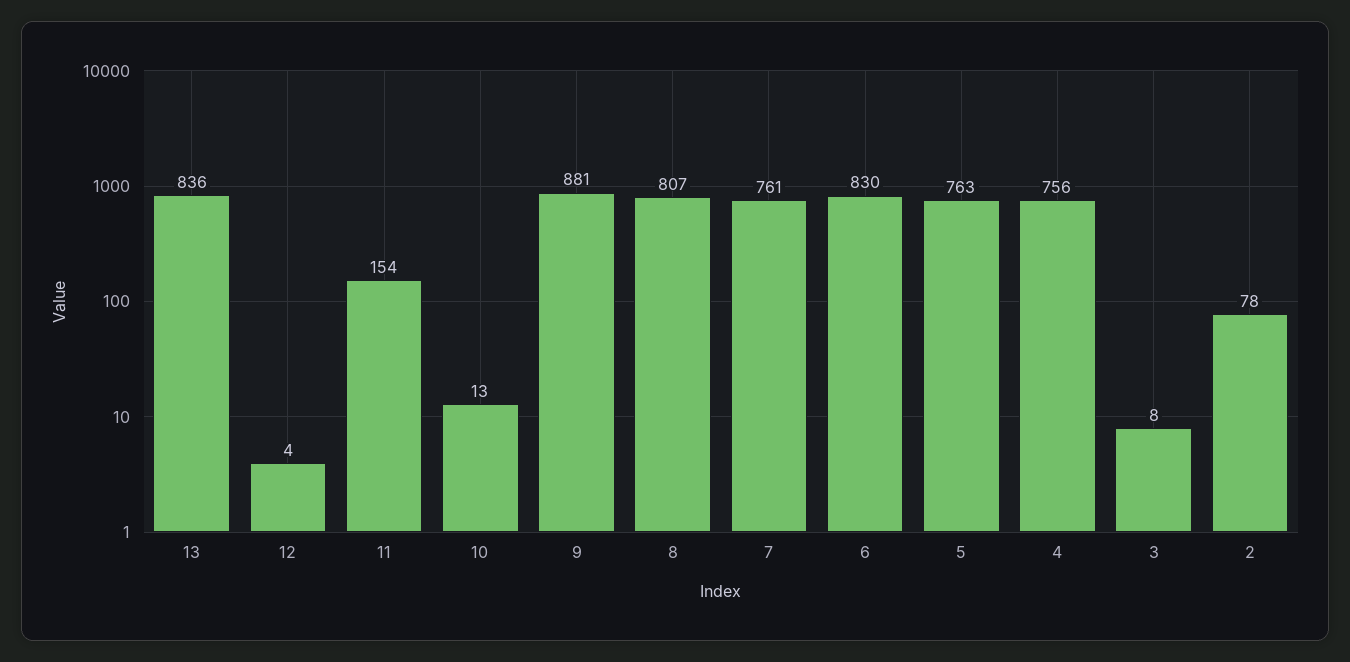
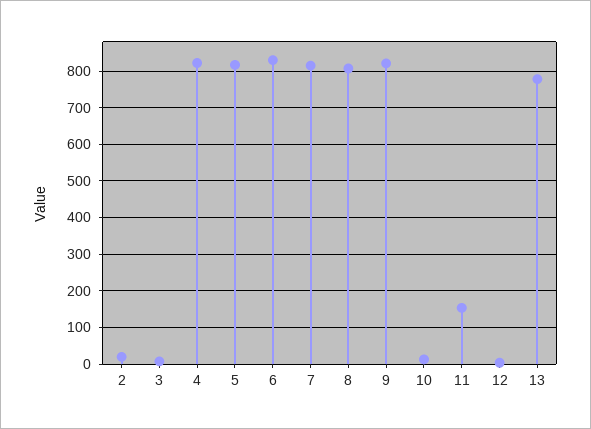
13: 836 -> 780
9: 881 -> 820
7: 761 -> 820
5: 763 -> 820
4: 756 -> 820
2: 78 -> 20

